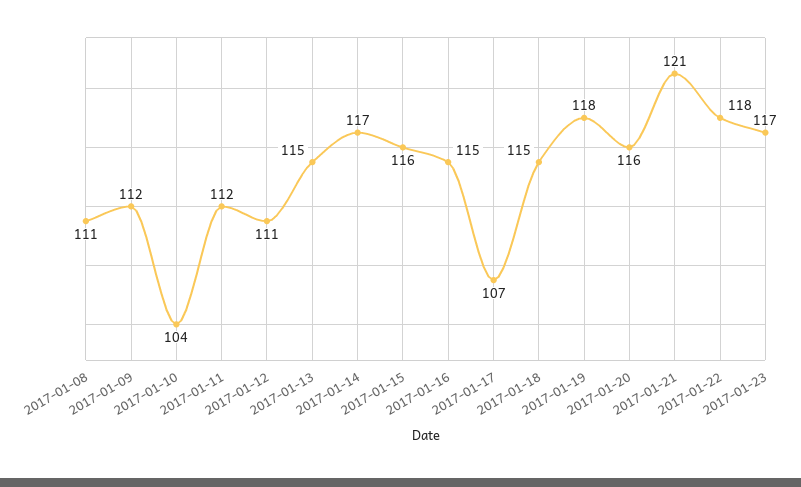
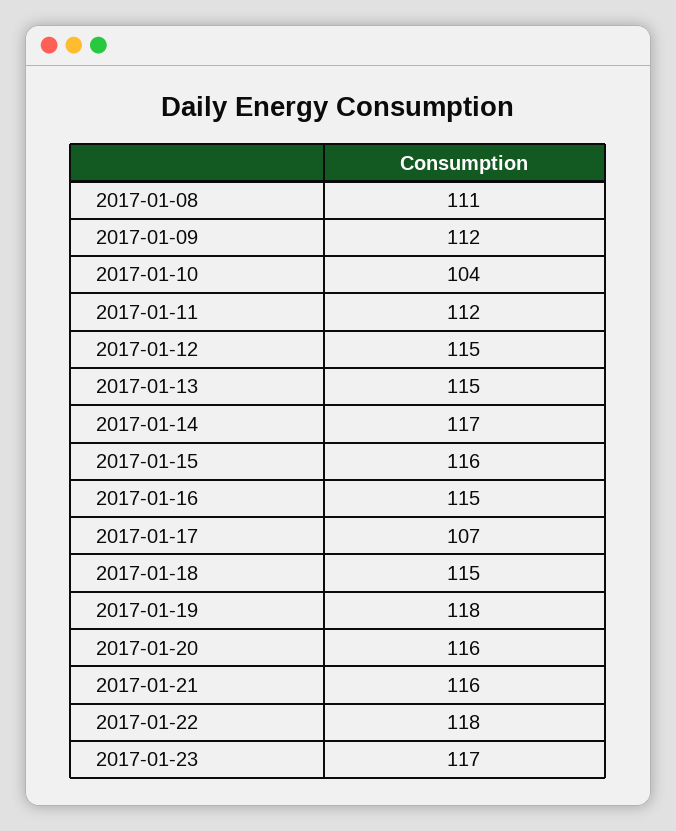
2017-01-12: 111 -> 115
2017-01-21: 121 -> 116

